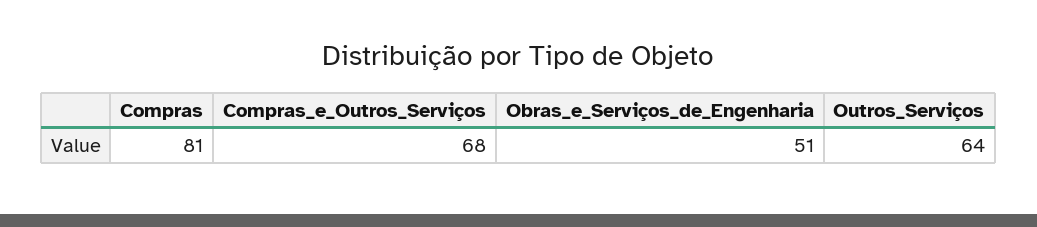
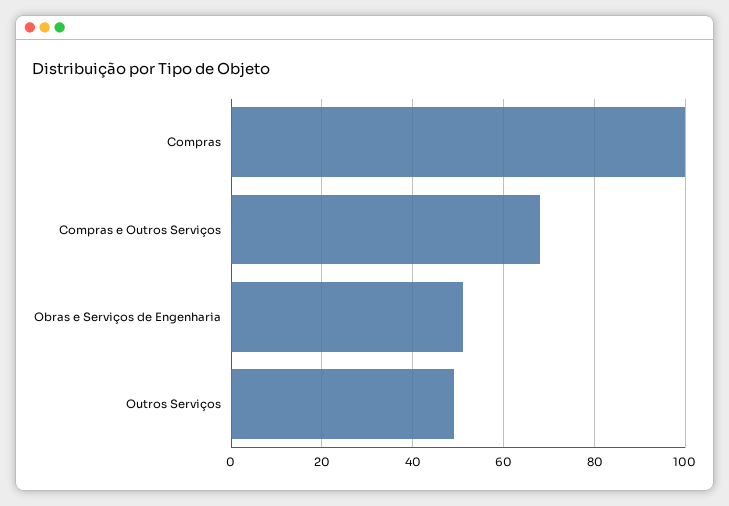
Compras: 81 -> 100
Outros_Serviços: 64 -> 50

